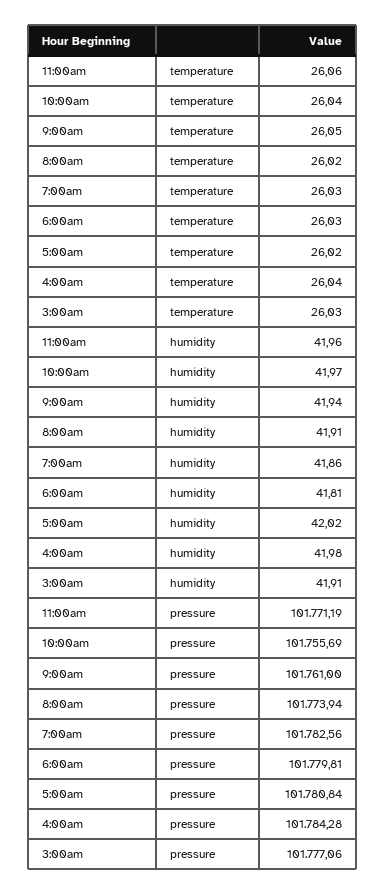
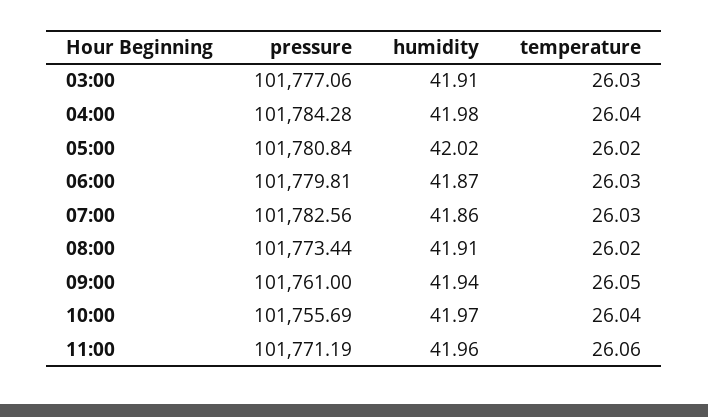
6:00am, humidity: 41.81 -> 41.87
8:00am, pressure: 101773.94 -> 101773.44

